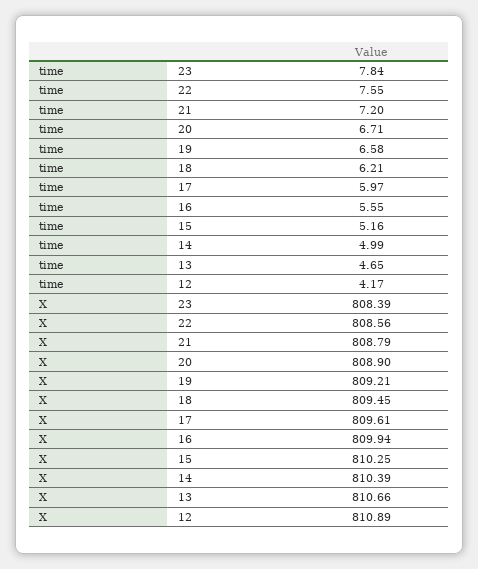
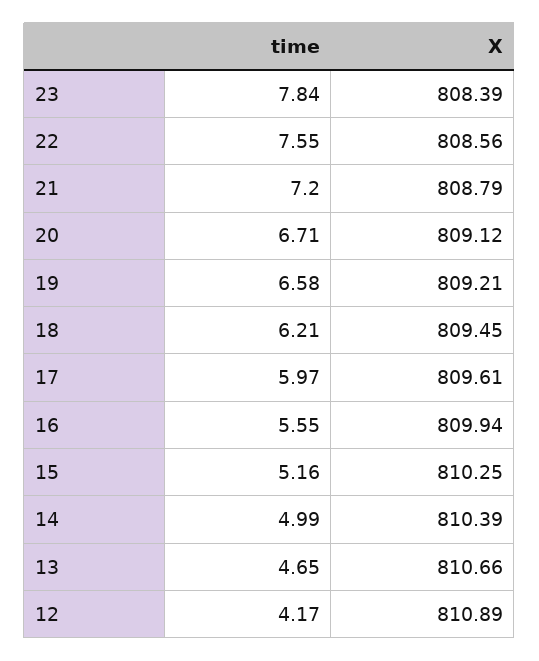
X, 20: 808.9 -> 809.12

